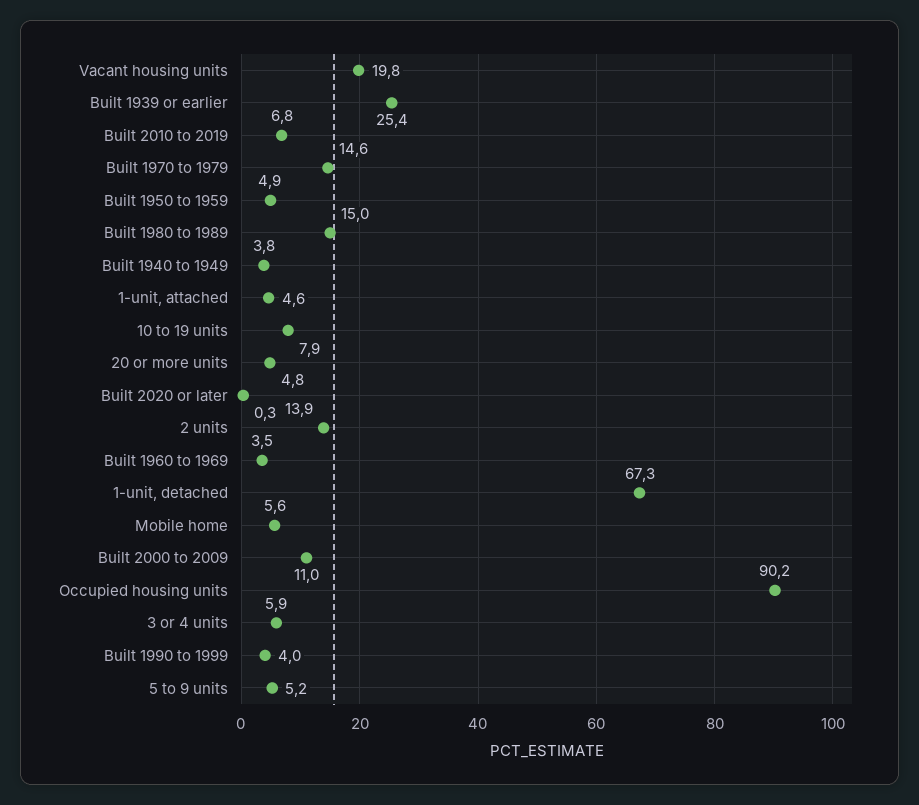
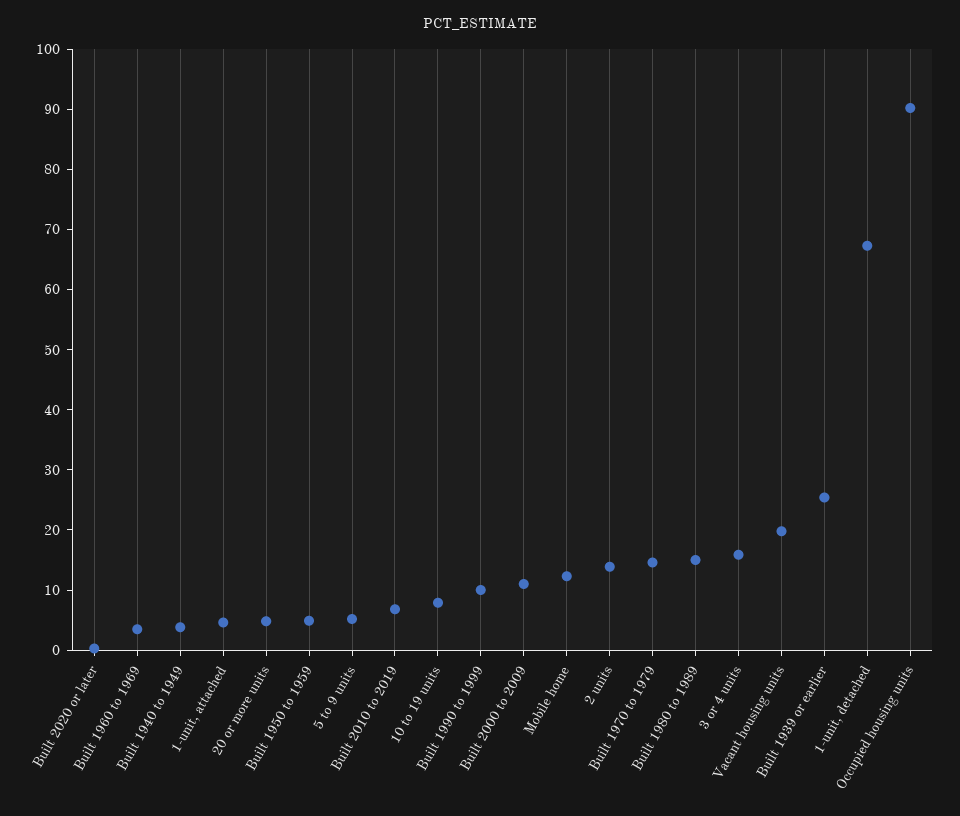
Mobile home: 5.6 -> 12
3 or 4 units: 5.9 -> 16
Built 1990 to 1999: 4 -> 10

